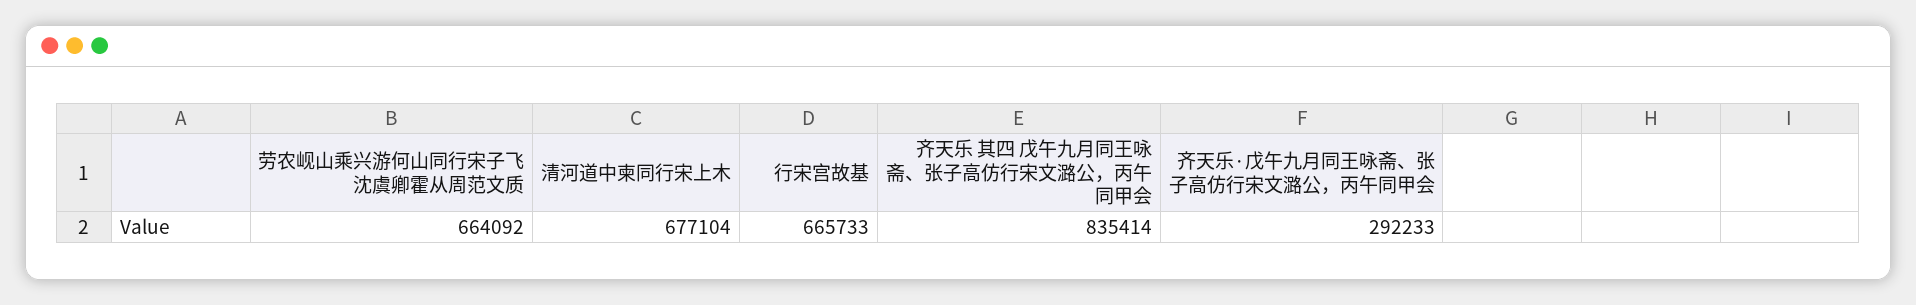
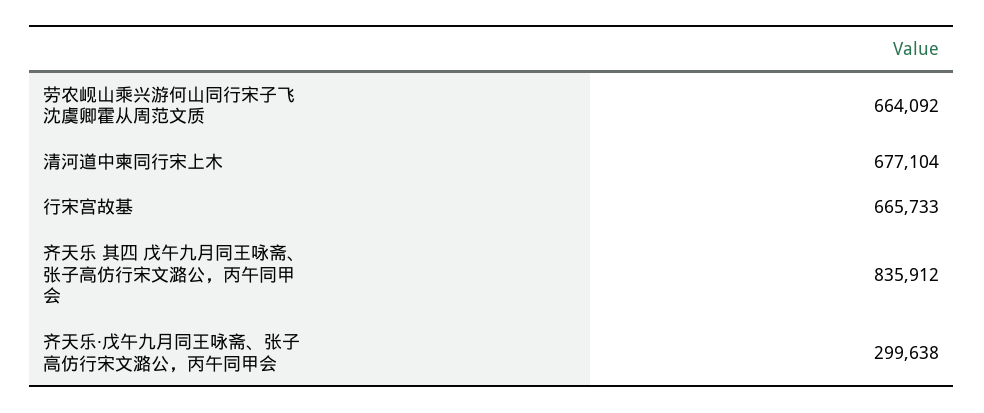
齐天乐 其四 戊午九月同王咏斋、张子高仿行宋文潞公，丙午同甲会: 835414 -> 835912
齐天乐·戊午九月同王咏斋、张子高仿行宋文潞公，丙午同甲会: 292233 -> 299638

